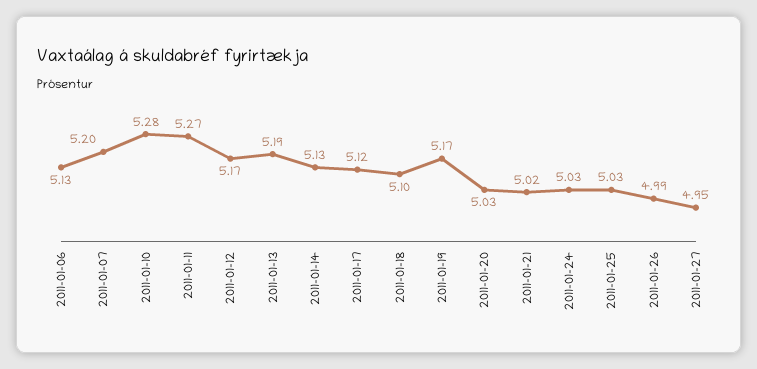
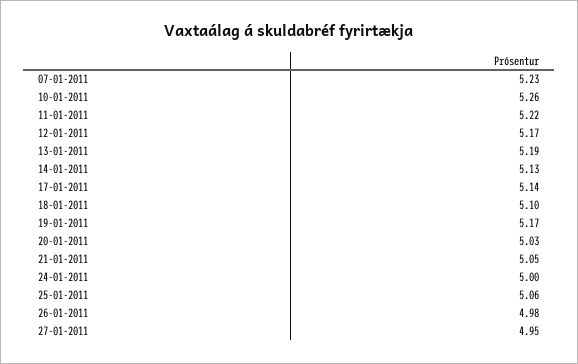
2011-01-06: 5.13 -> none
2011-01-07: 5.2 -> 5.23
2011-01-10: 5.28 -> 5.26
2011-01-11: 5.27 -> 5.22
2011-01-17: 5.12 -> 5.14
2011-01-21: 5.02 -> 5.05
2011-01-24: 5.03 -> 5
2011-01-25: 5.03 -> 5.06
2011-01-26: 4.99 -> 4.98

